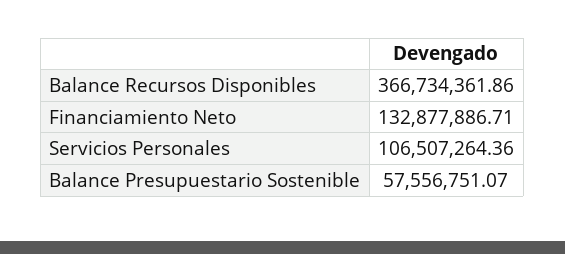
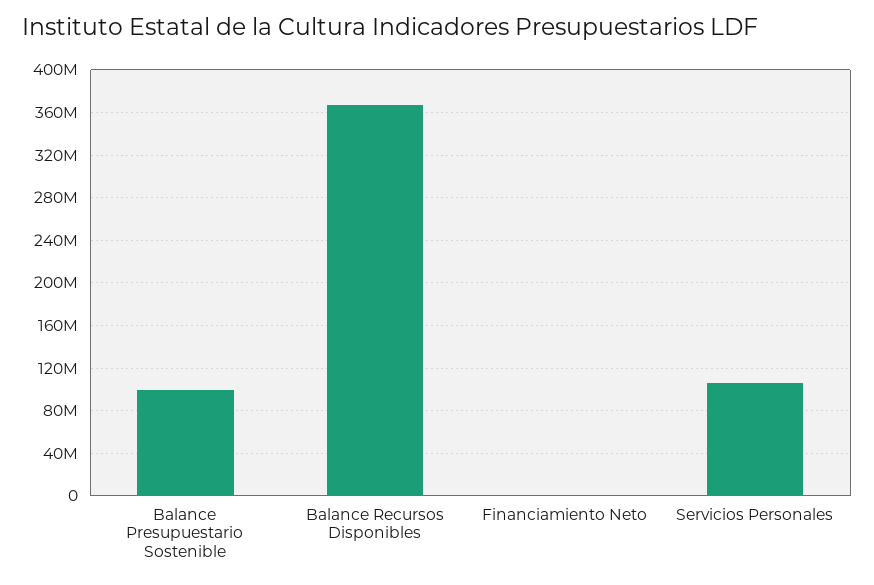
Financiamiento Neto: 132877886.71 -> 0
Balance Presupuestario Sostenible: 57556751.07 -> 100000000

